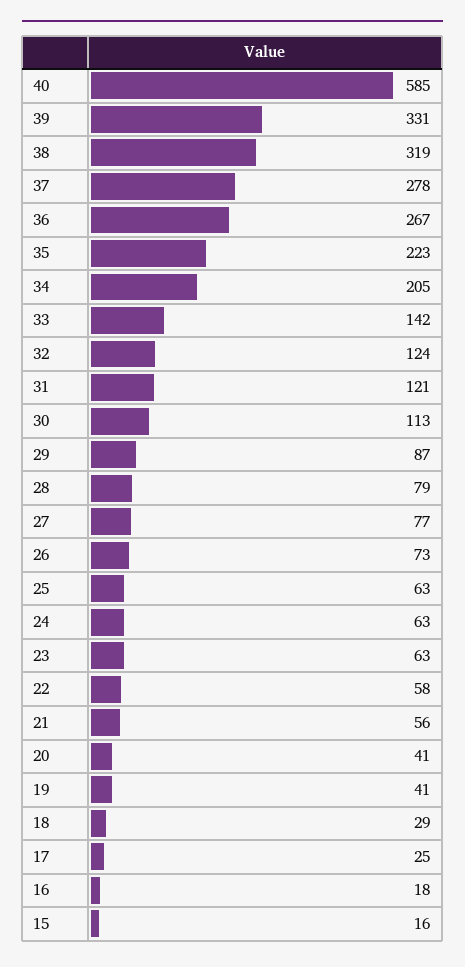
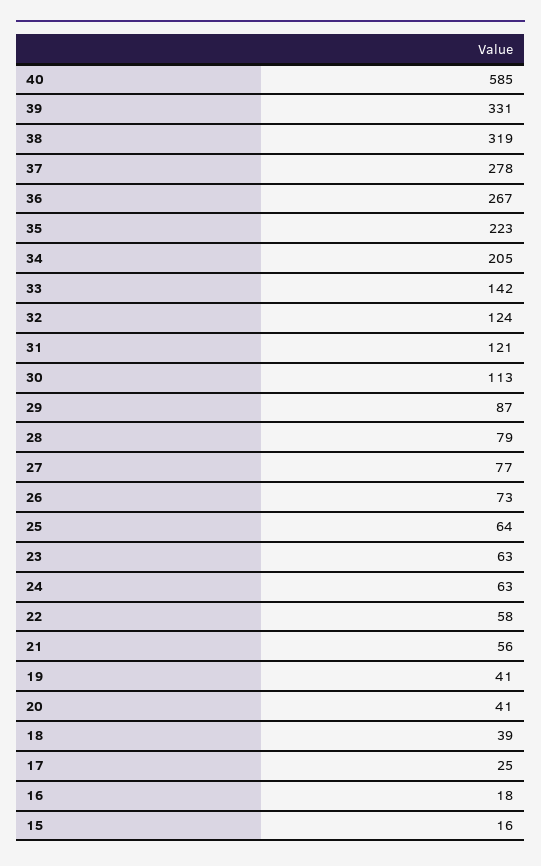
25: 63 -> 64
18: 29 -> 39

